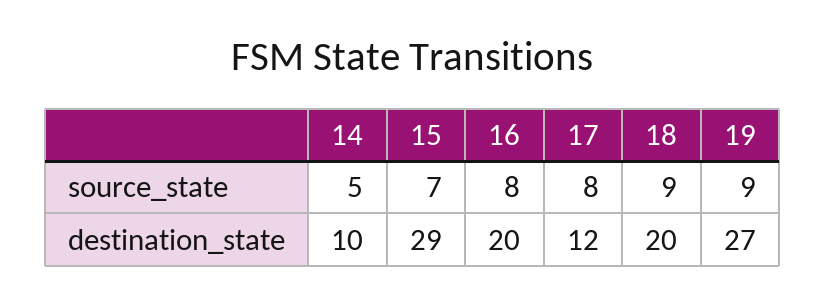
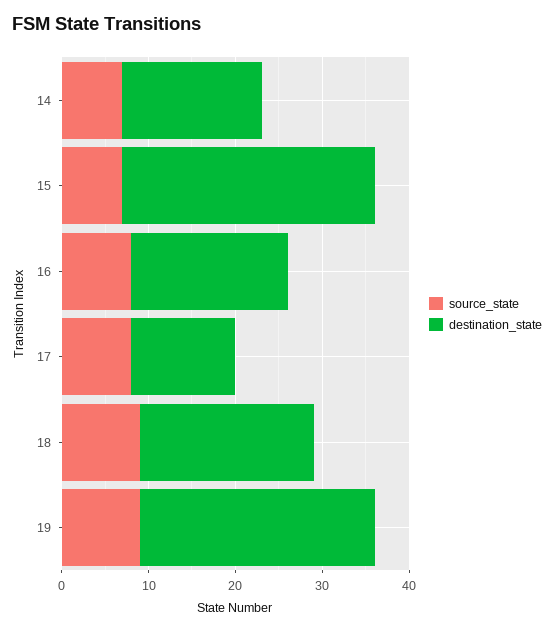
source_state, 14: 5 -> 7
destination_state, 14: 10 -> 16
destination_state, 16: 20 -> 18

